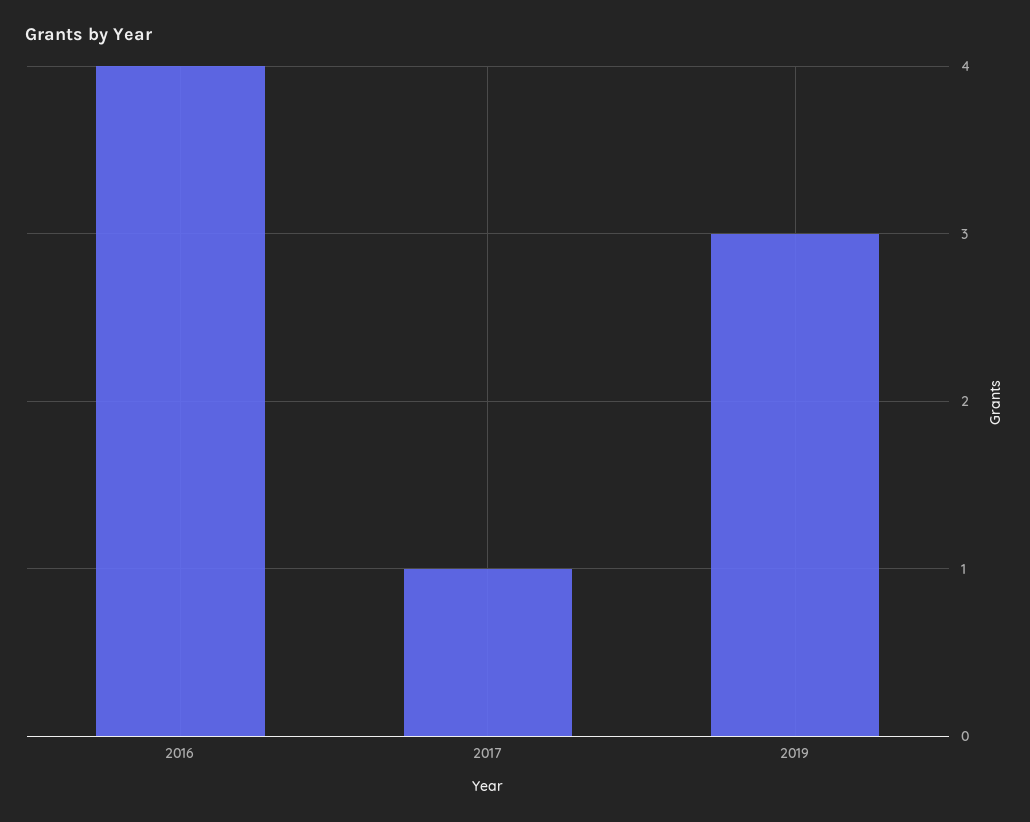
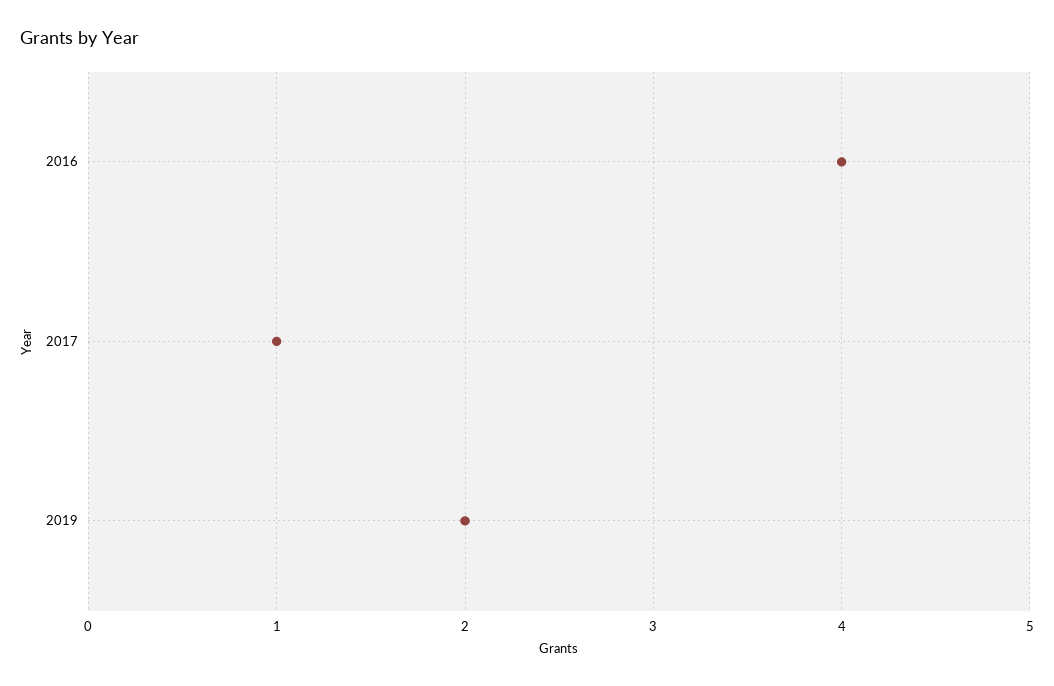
2019: 3 -> 2

